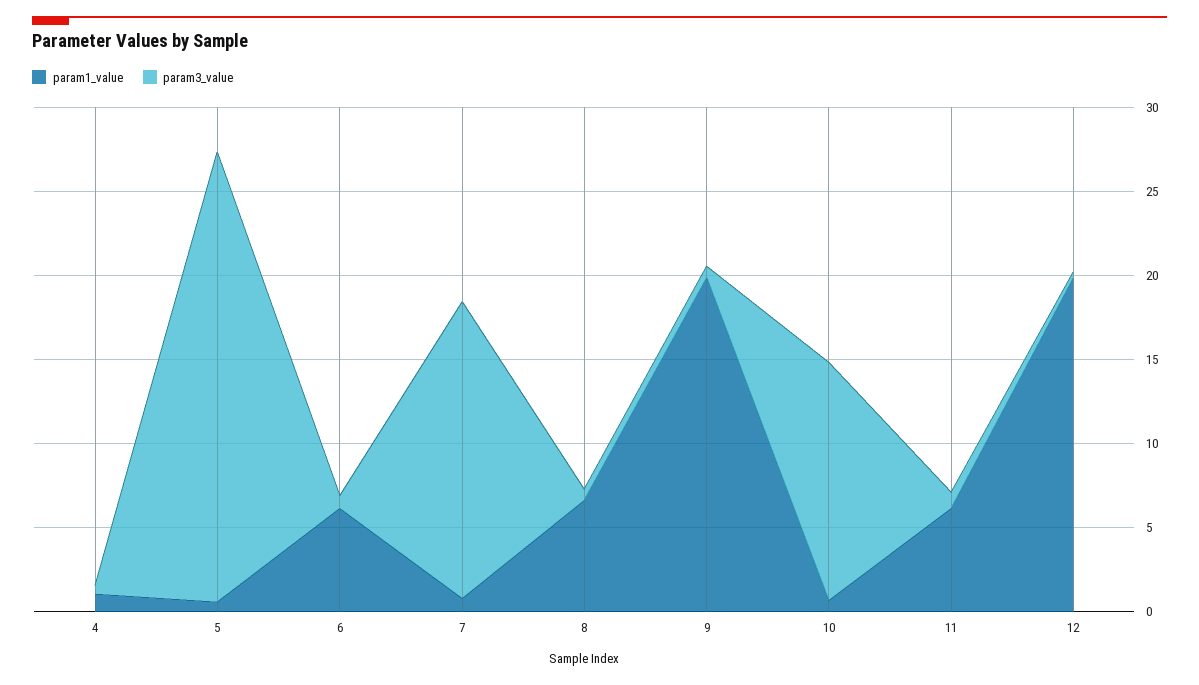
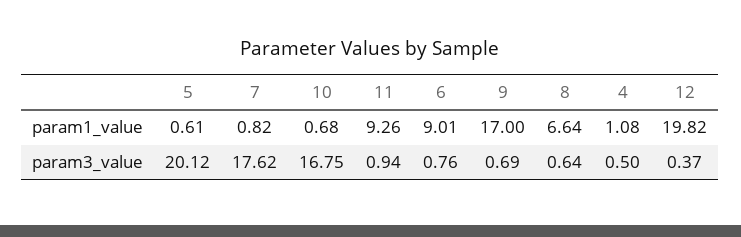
param3_value, 5: 27 -> 20.12
param1_value, 6: 6 -> 9.01
param1_value, 9: 20 -> 17
param3_value, 10: 14 -> 16.75
param1_value, 11: 6 -> 9.26

